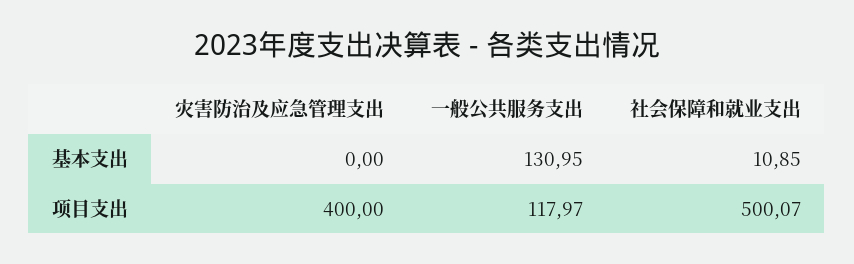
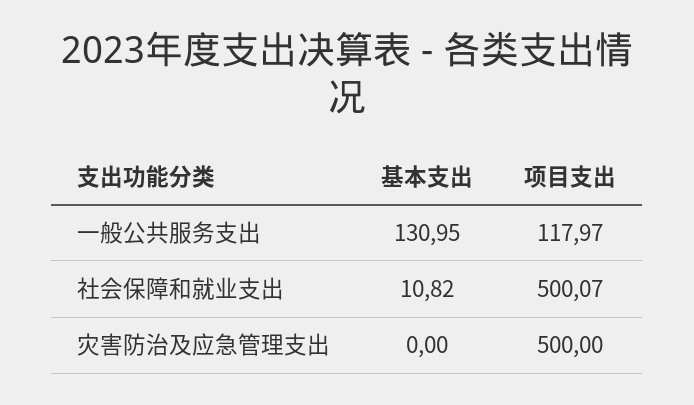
社会保障和就业支出, 基本支出: 10.85 -> 10.82
灾害防治及应急管理支出, 项目支出: 400 -> 500

